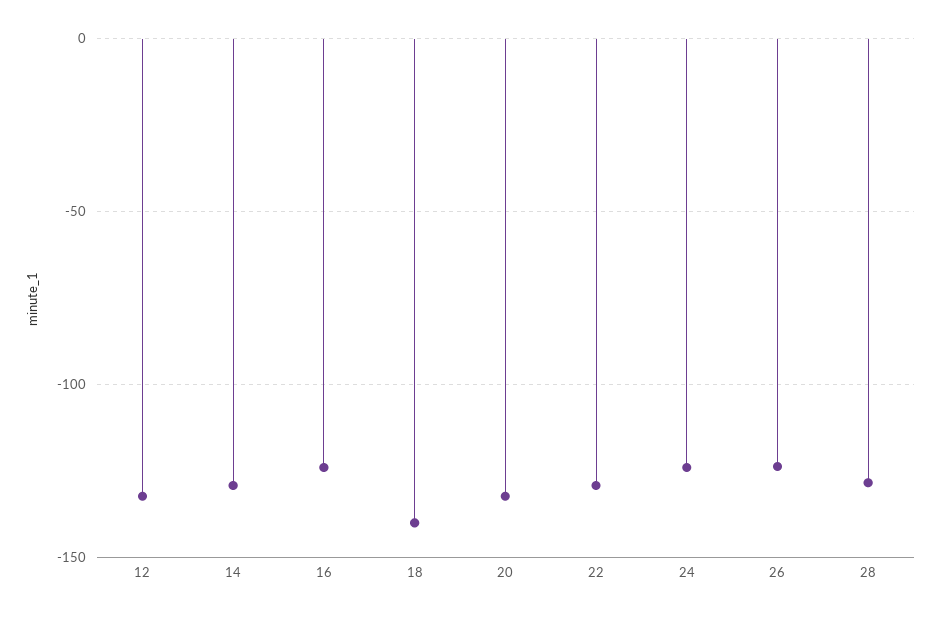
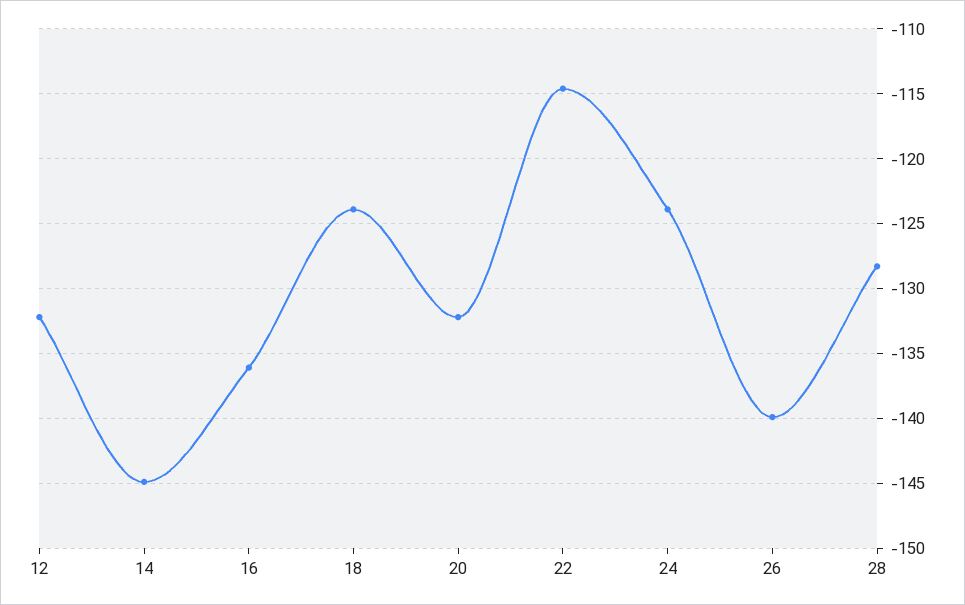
14: -130 -> -145
16: -125 -> -136
18: -140 -> -124
22: -130 -> -114.5
26: -125 -> -140

